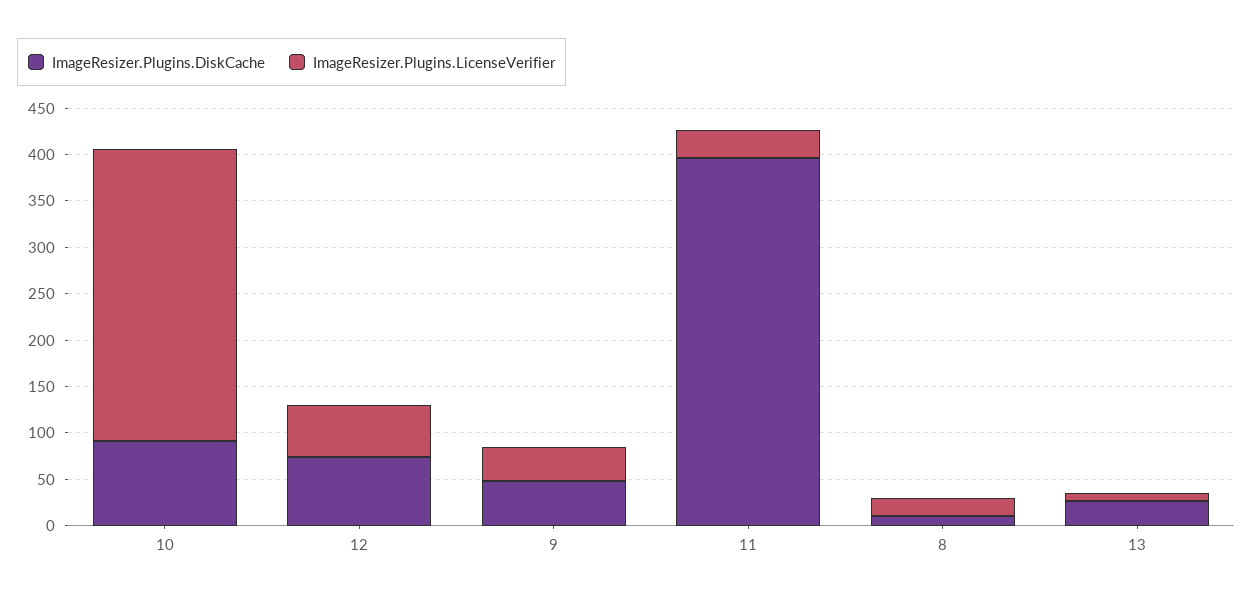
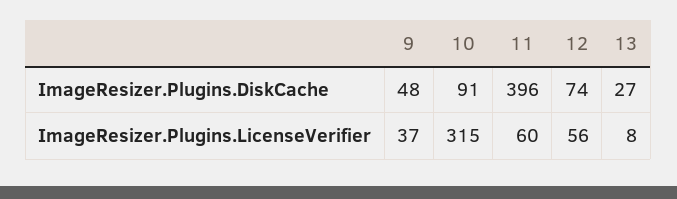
ImageResizer.Plugins.LicenseVerifier, 11: 30 -> 60
ImageResizer.Plugins.DiskCache, 8: 10 -> none
ImageResizer.Plugins.LicenseVerifier, 8: 20 -> none

